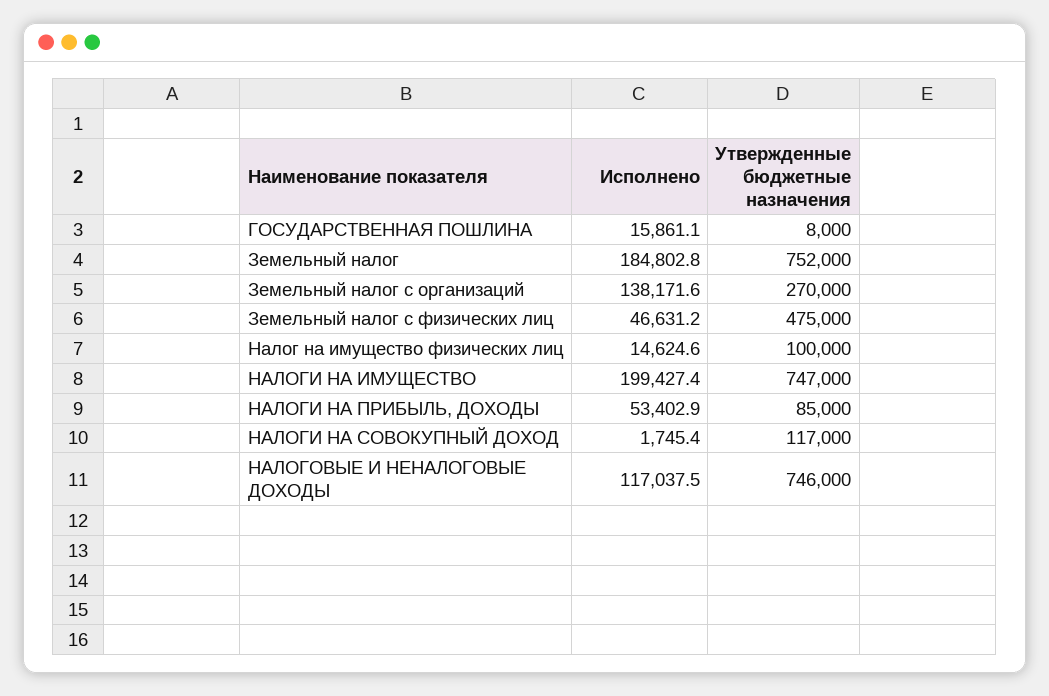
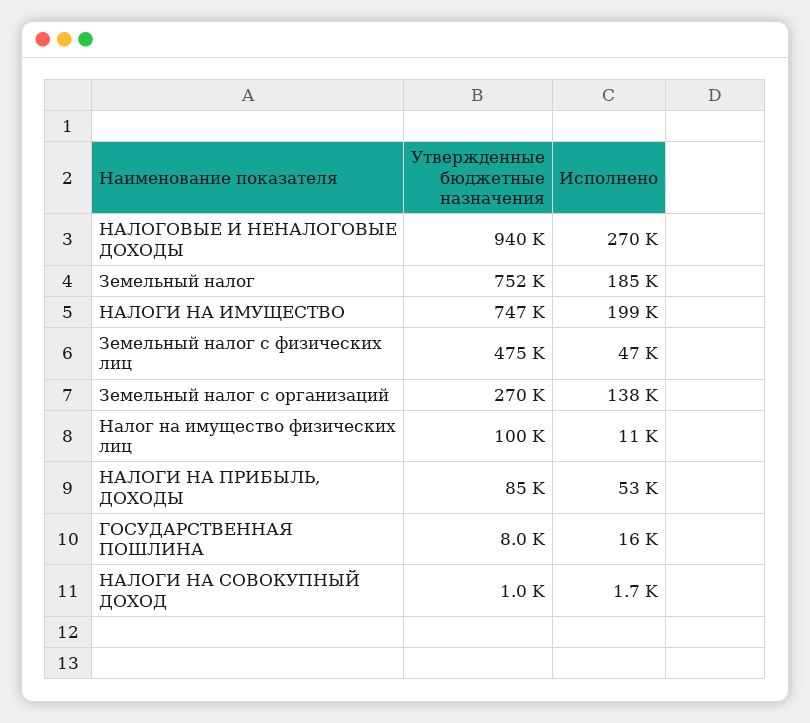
Исполнено, Налог на имущество физических лиц: 14624.6 -> 11000
Утвержденные бюджетные назначения, НАЛОГИ НА СОВОКУПНЫЙ ДОХОД: 117000 -> 1000
Исполнено, НАЛОГОВЫЕ И НЕНАЛОГОВЫЕ ДОХОДЫ: 117037.5 -> 270000
Утвержденные бюджетные назначения, НАЛОГОВЫЕ И НЕНАЛОГОВЫЕ ДОХОДЫ: 746000 -> 940000

